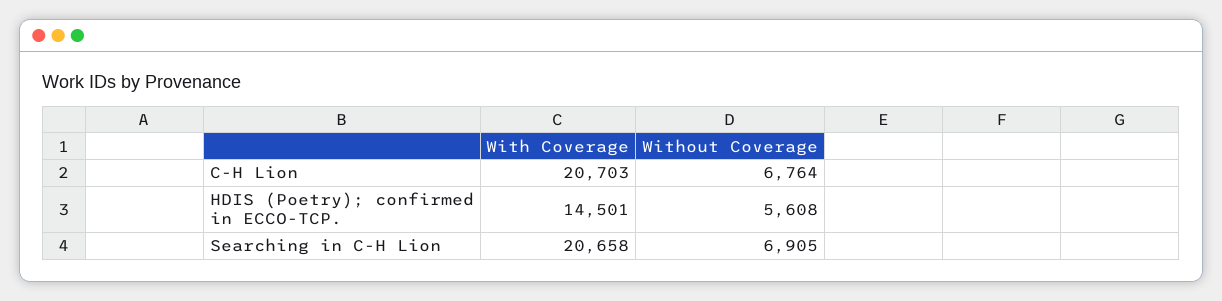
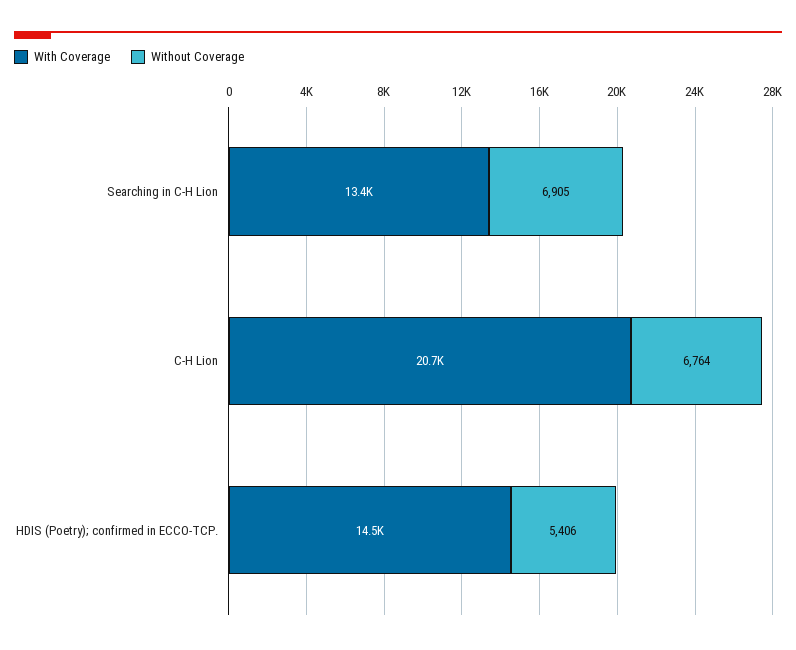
Without Coverage, HDIS (Poetry); confirmed in ECCO-TCP.: 5608 -> 5406
With Coverage, Searching in C-H Lion: 20658 -> 13400

